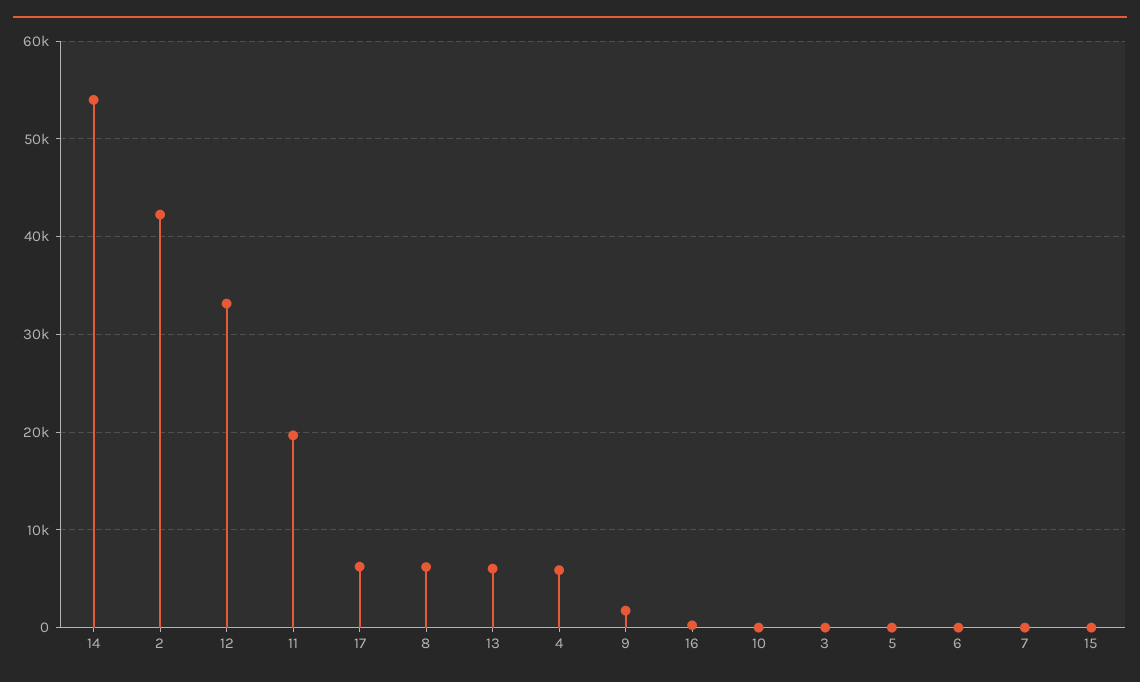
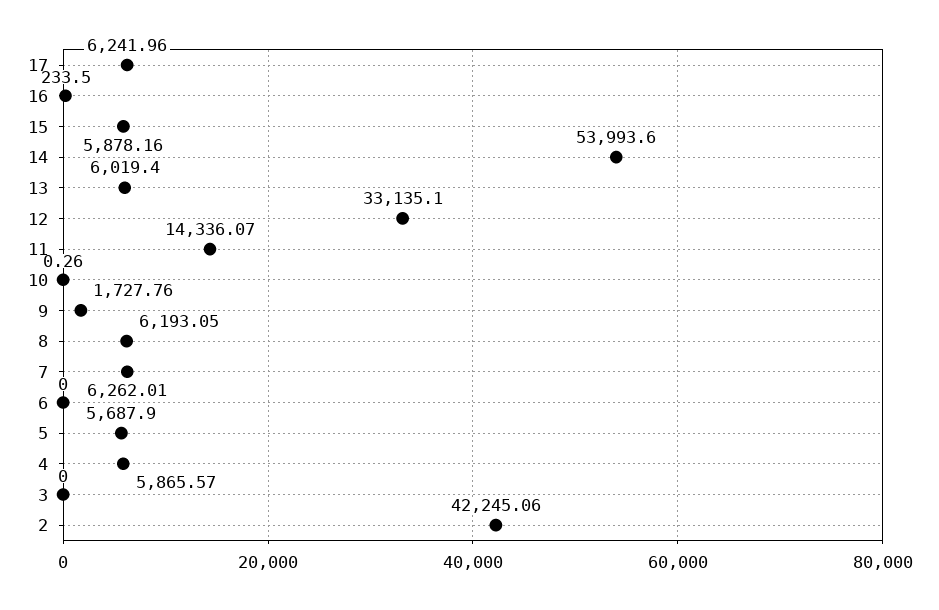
11: 20000 -> 14336.07
5: 0 -> 5687.9
7: 0 -> 6262.01
15: 0 -> 5878.16

